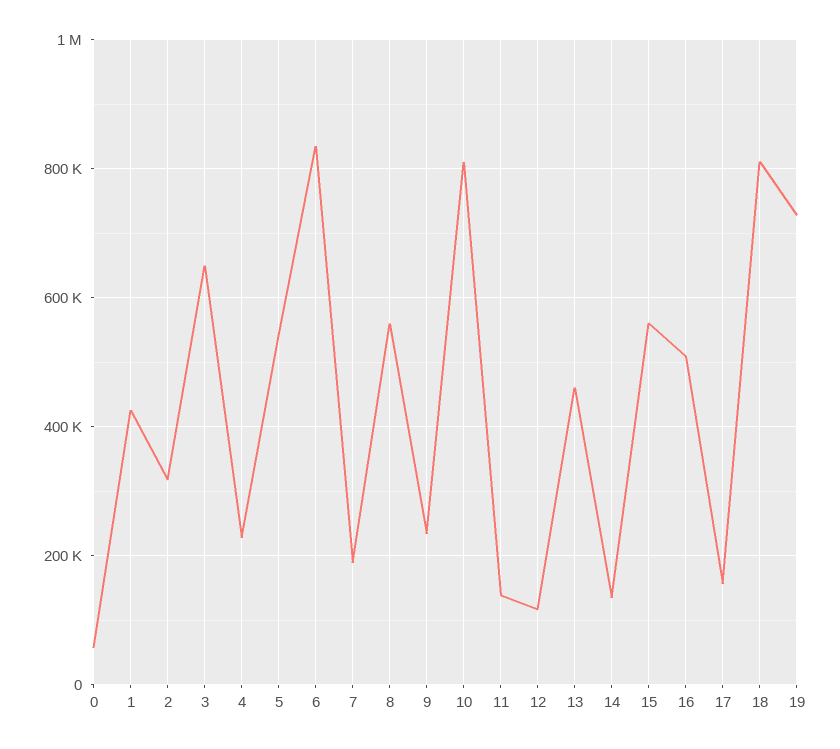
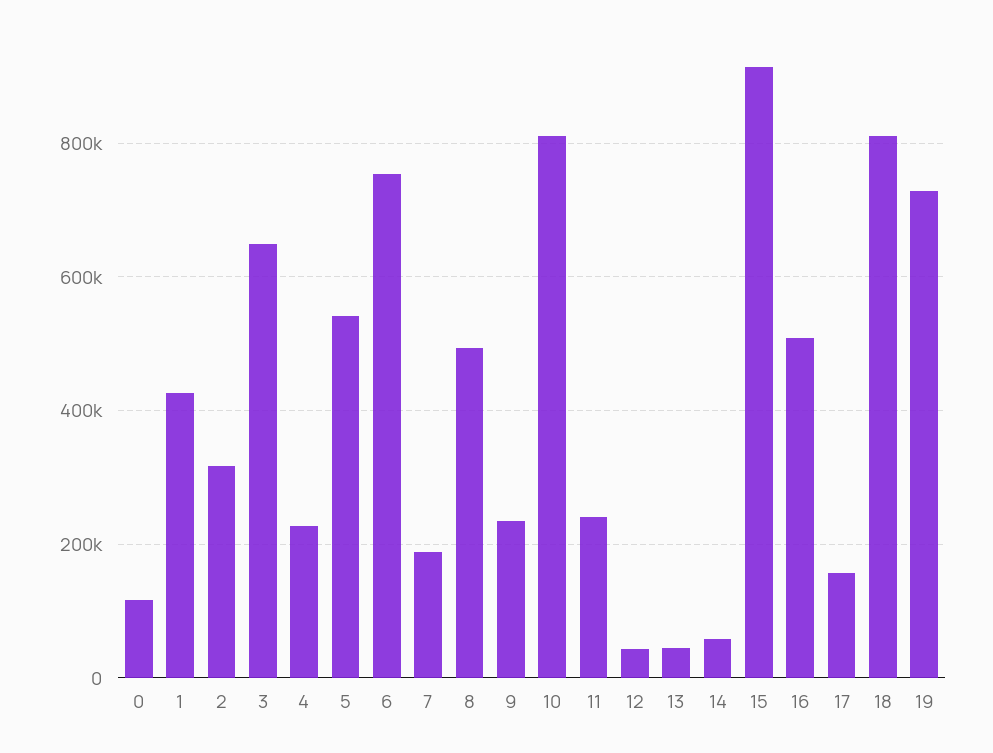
0: 60000 -> 120000
6: 840000 -> 760000
8: 560000 -> 500000
11: 140000 -> 240000
12: 120000 -> 40000
13: 460000 -> 40000
14: 140000 -> 60000
15: 560000 -> 920000

